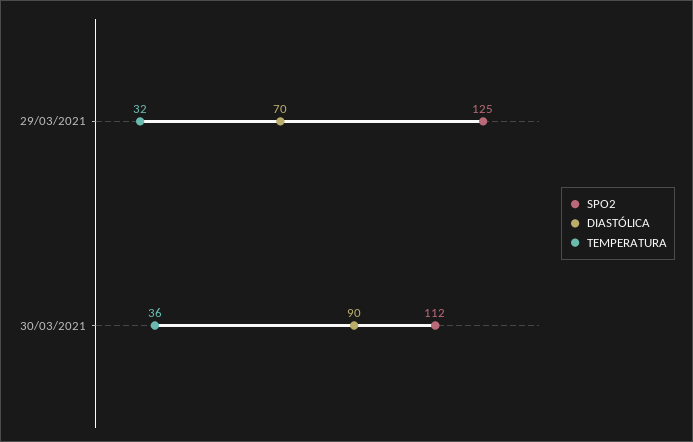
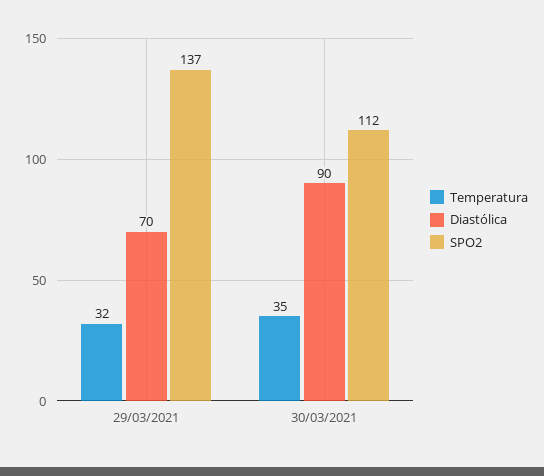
SPO2, 29/03/2021: 125 -> 137
TEMPERATURA, 30/03/2021: 36 -> 35

